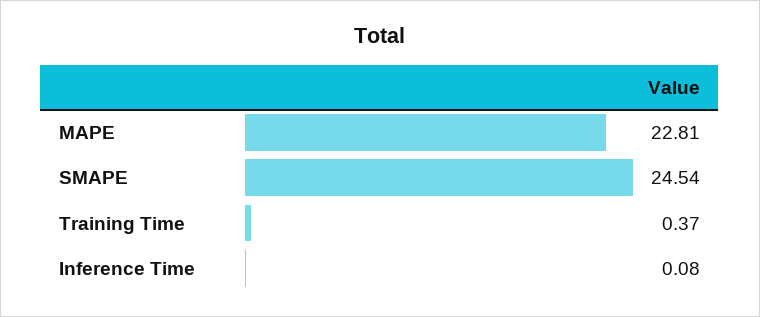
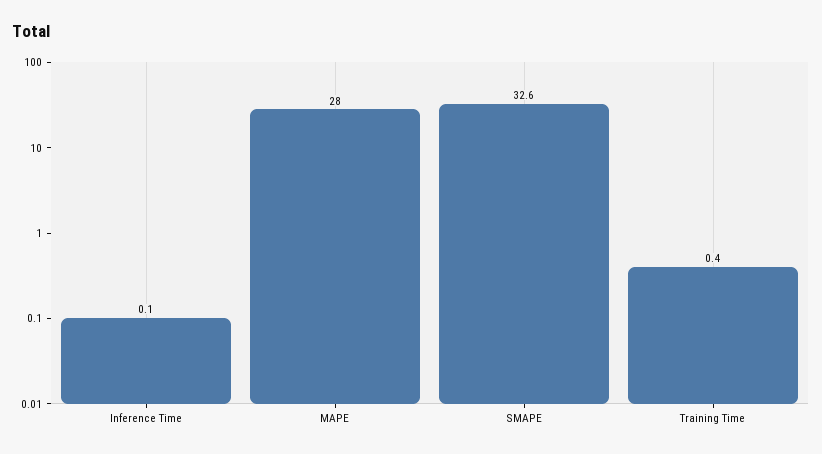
MAPE: 22.81 -> 28
SMAPE: 24.54 -> 32.6

